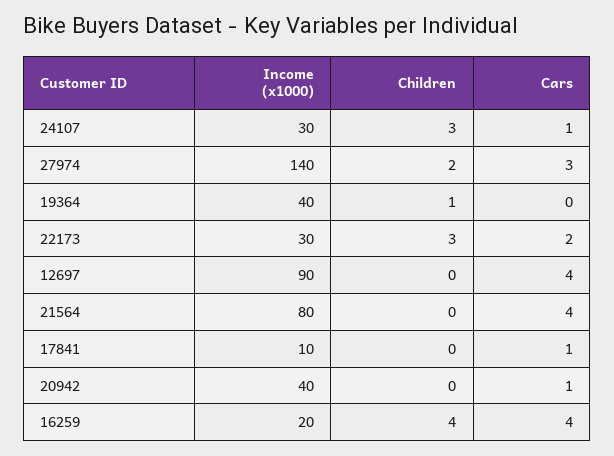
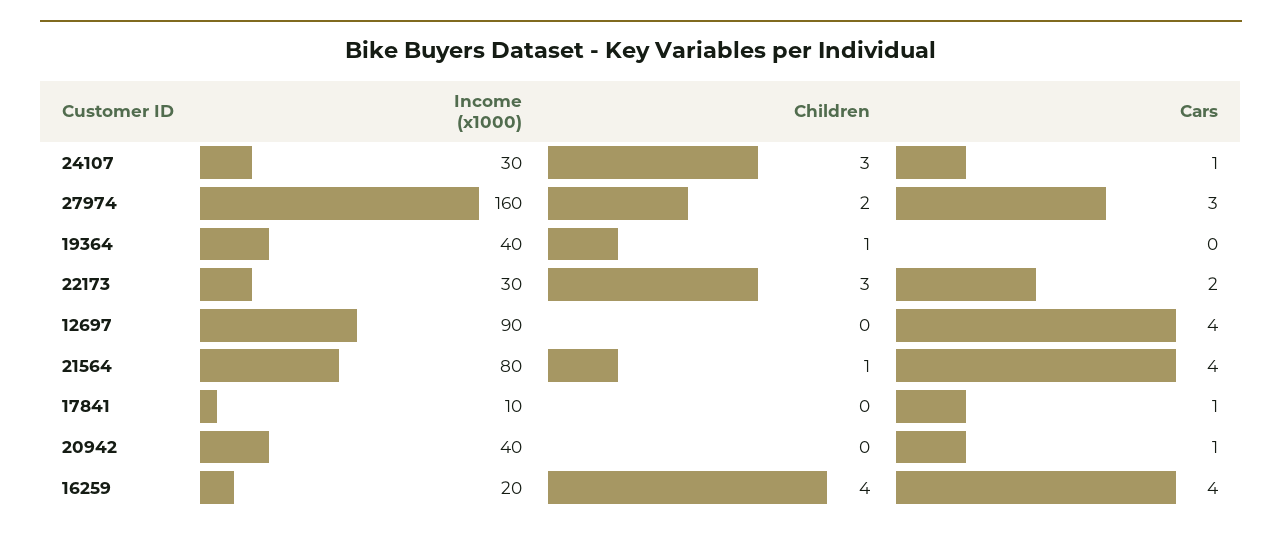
Income (x1000), 27974: 140 -> 160
Children, 21564: 0 -> 1

